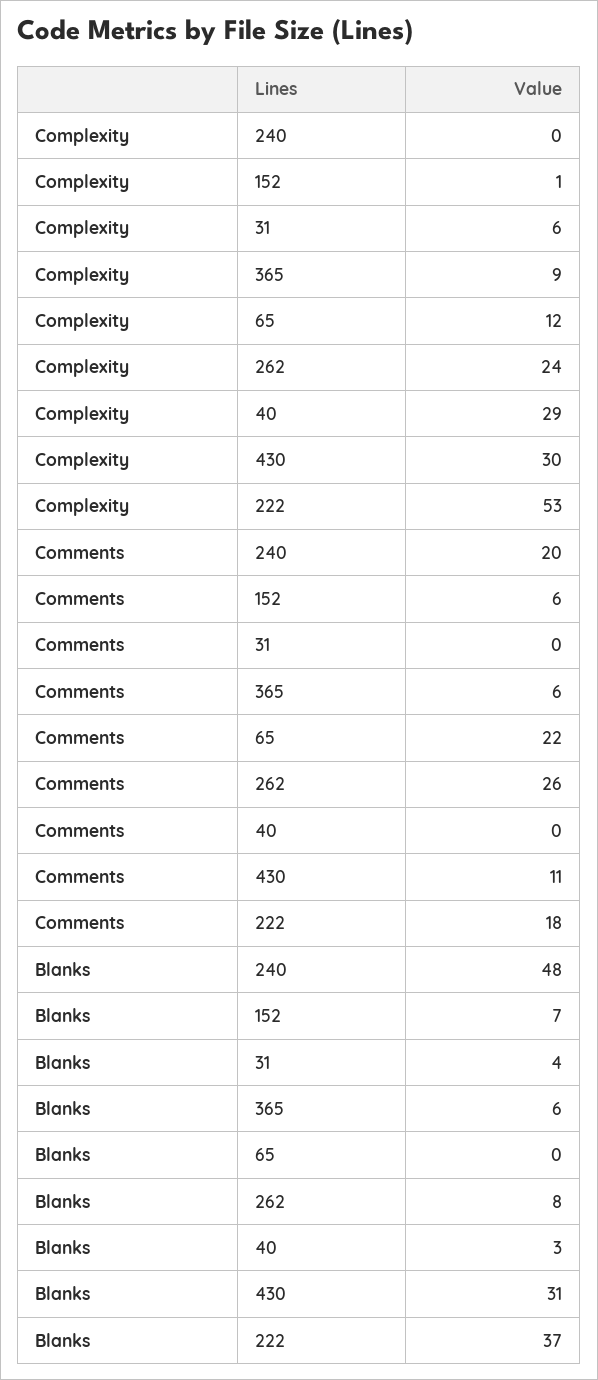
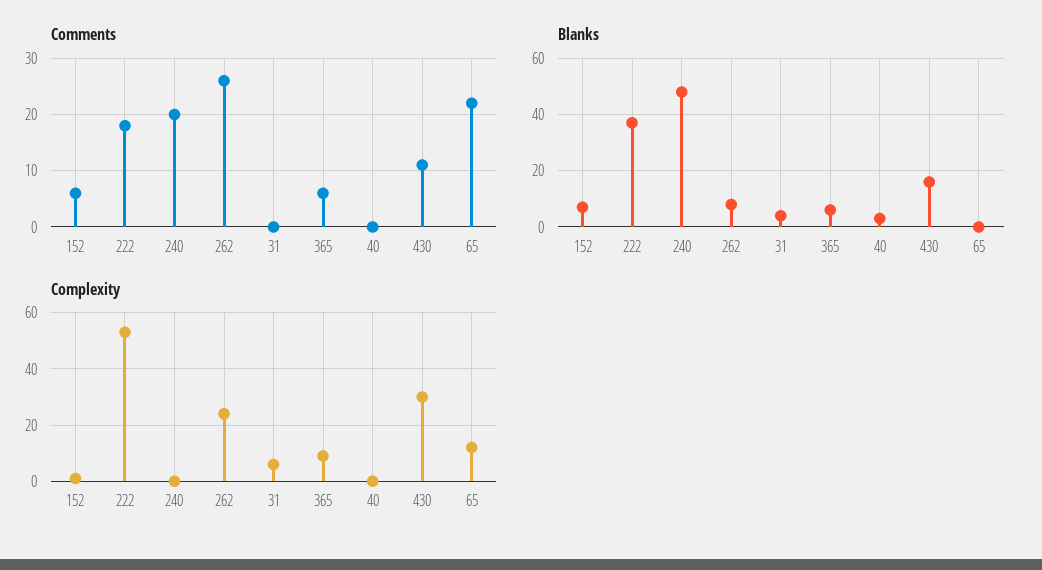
Complexity, 40: 29 -> 0
Blanks, 430: 31 -> 15

